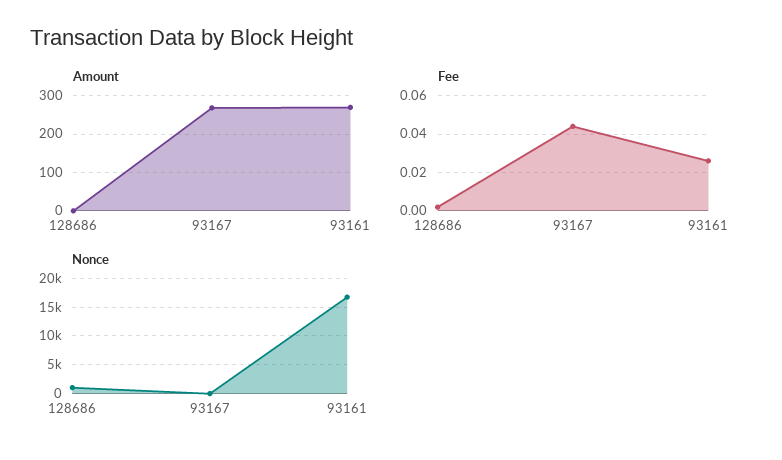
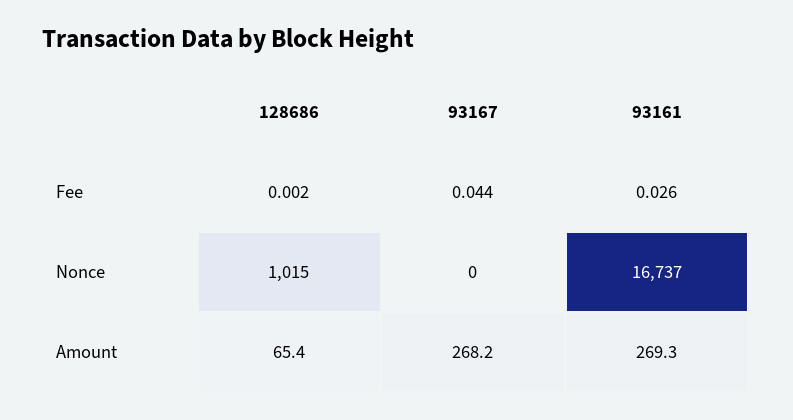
Amount, 128686: 0 -> 65.4

